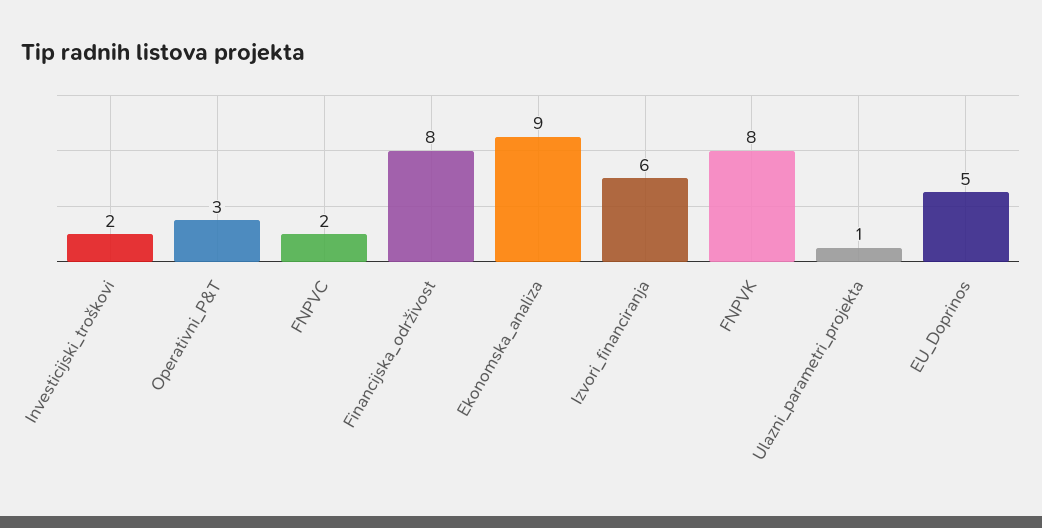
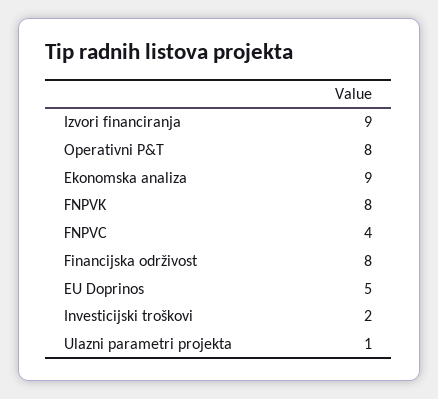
Operativni_P&T: 3 -> 8
FNPVC: 2 -> 4
Izvori_financiranja: 6 -> 9

